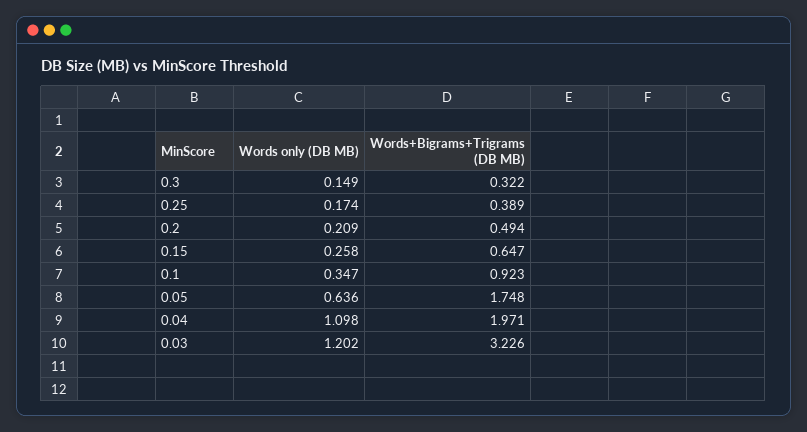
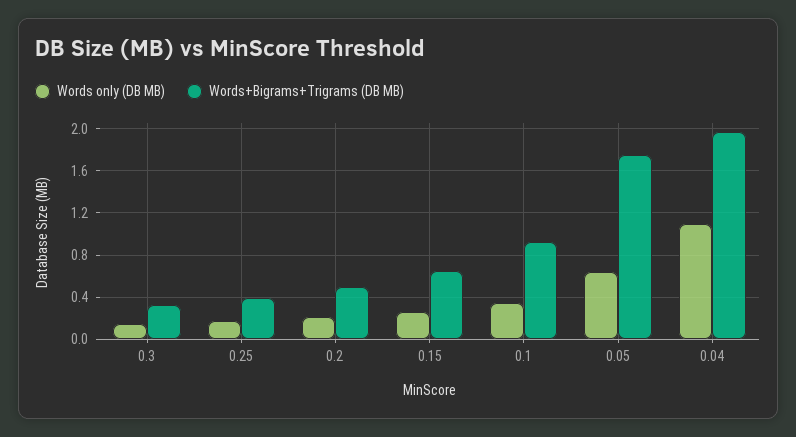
Words only (DB MB), 0.03: 1.202 -> none
Words+Bigrams+Trigrams (DB MB), 0.03: 3.226 -> none

